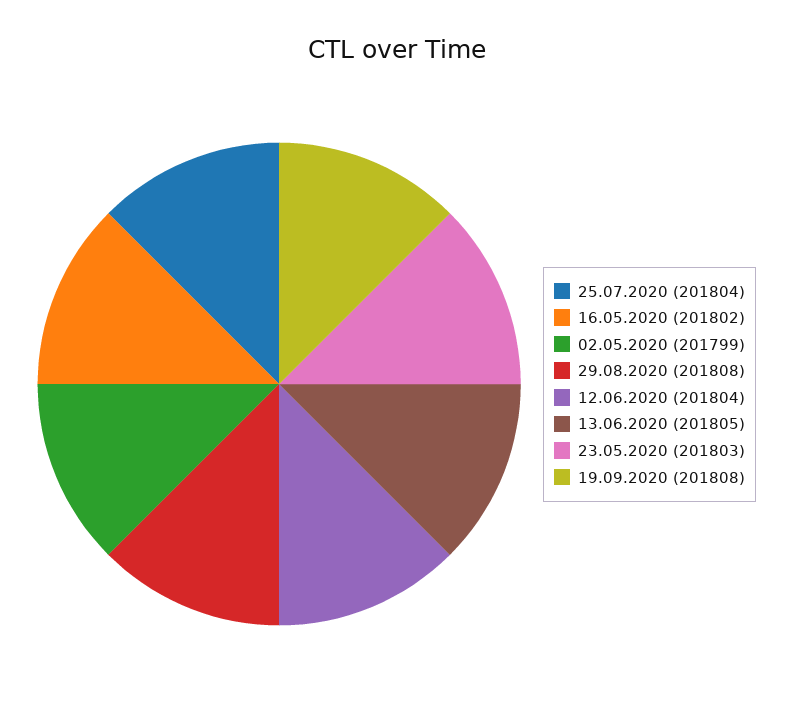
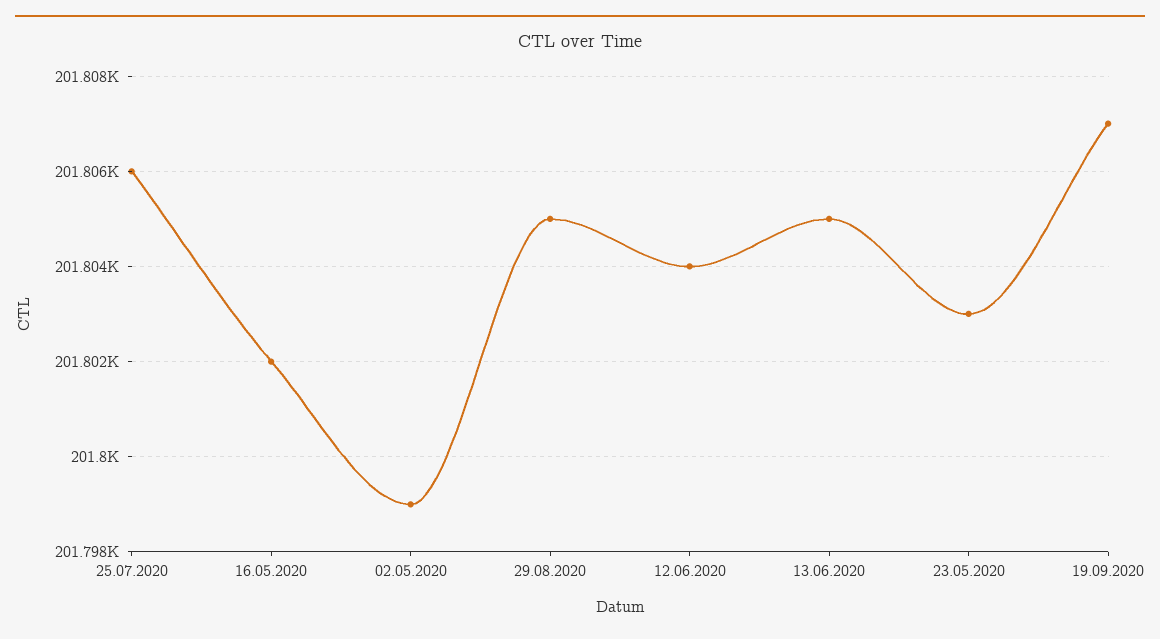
25.07.2020: 201804 -> 201806
29.08.2020: 201808 -> 201805
19.09.2020: 201808 -> 201807

